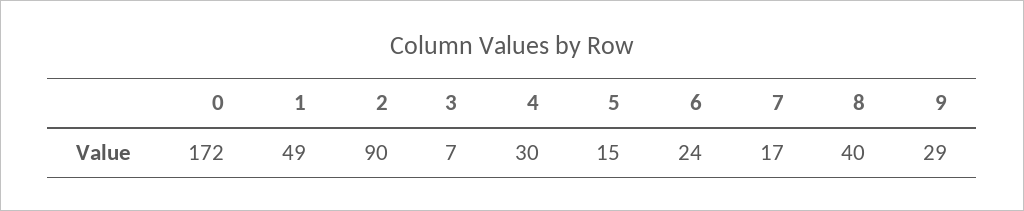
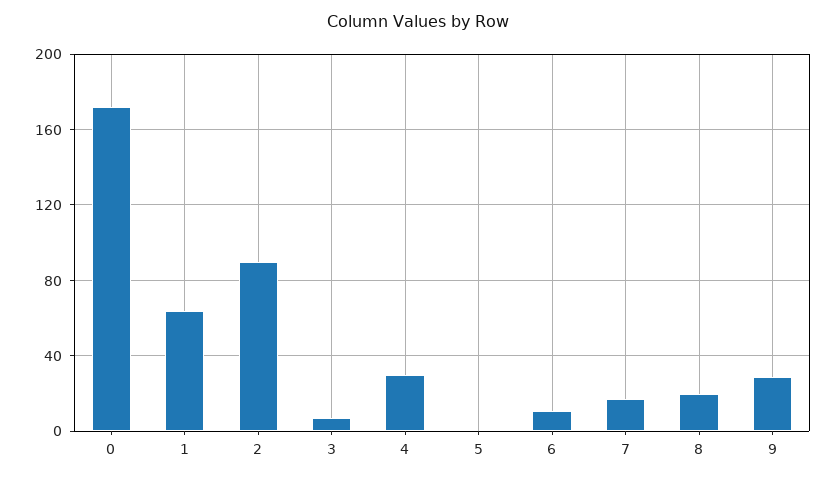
1: 49 -> 65
5: 15 -> 0
6: 24 -> 10
8: 40 -> 20

